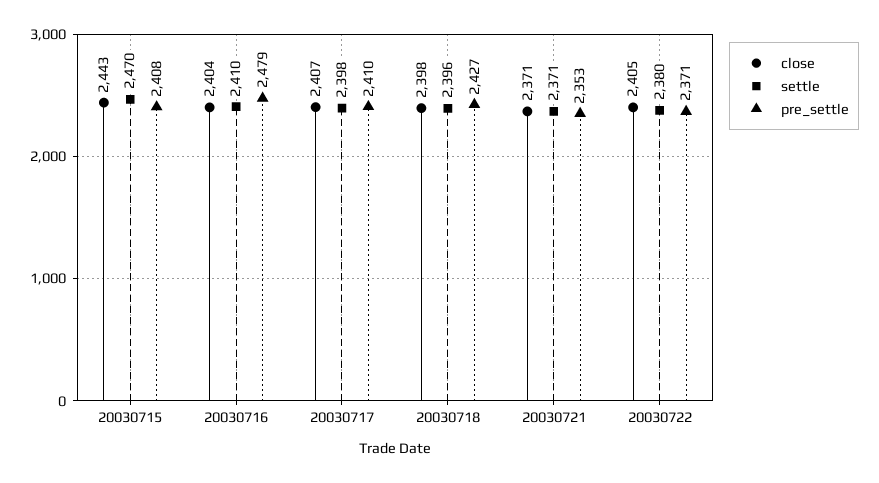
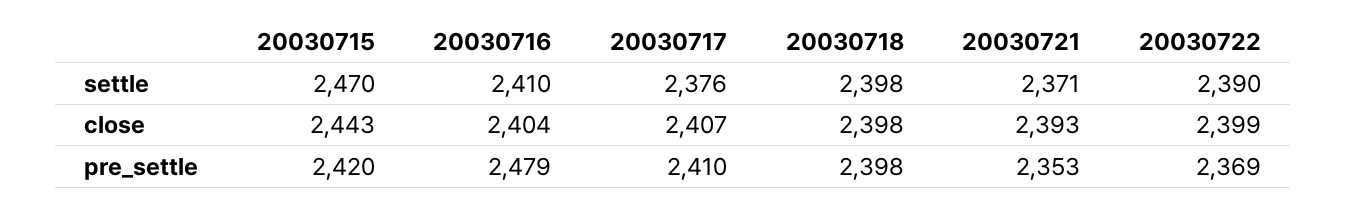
pre_settle, 20030715: 2408 -> 2420
settle, 20030717: 2398 -> 2376
settle, 20030718: 2396 -> 2398
pre_settle, 20030718: 2427 -> 2398
close, 20030721: 2371 -> 2393
close, 20030722: 2405 -> 2399
settle, 20030722: 2380 -> 2390
pre_settle, 20030722: 2371 -> 2369

